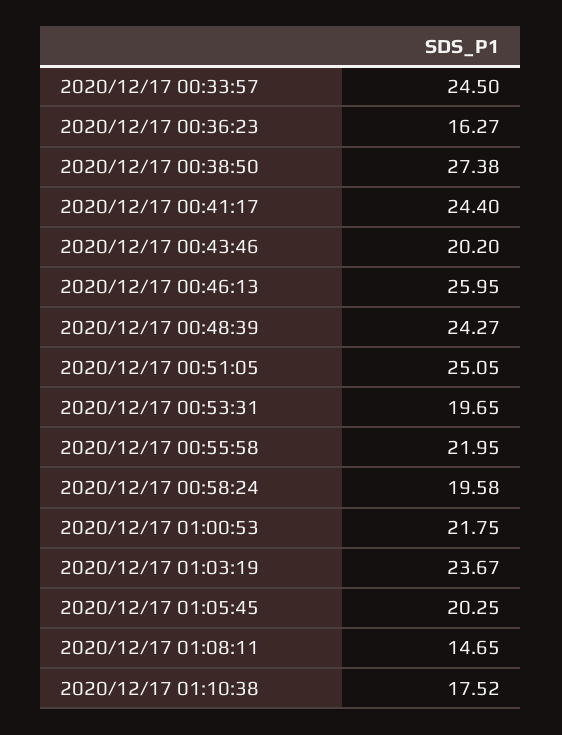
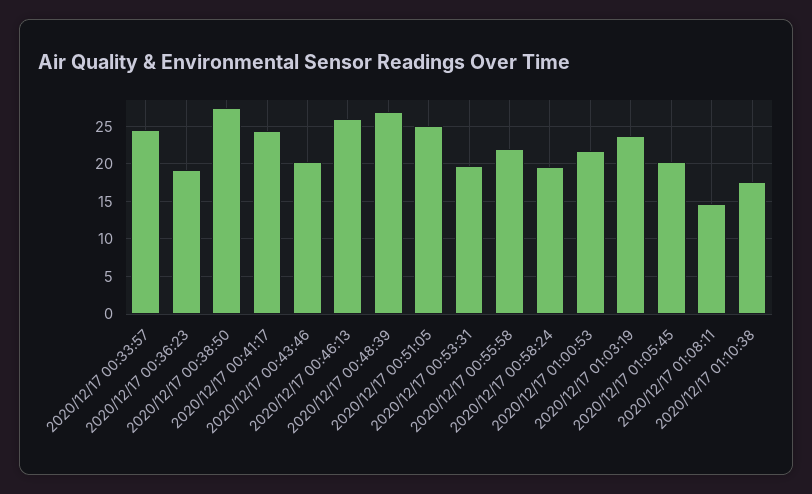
2020/12/17 00:36:23: 16.27 -> 19
2020/12/17 00:48:39: 24.27 -> 27

